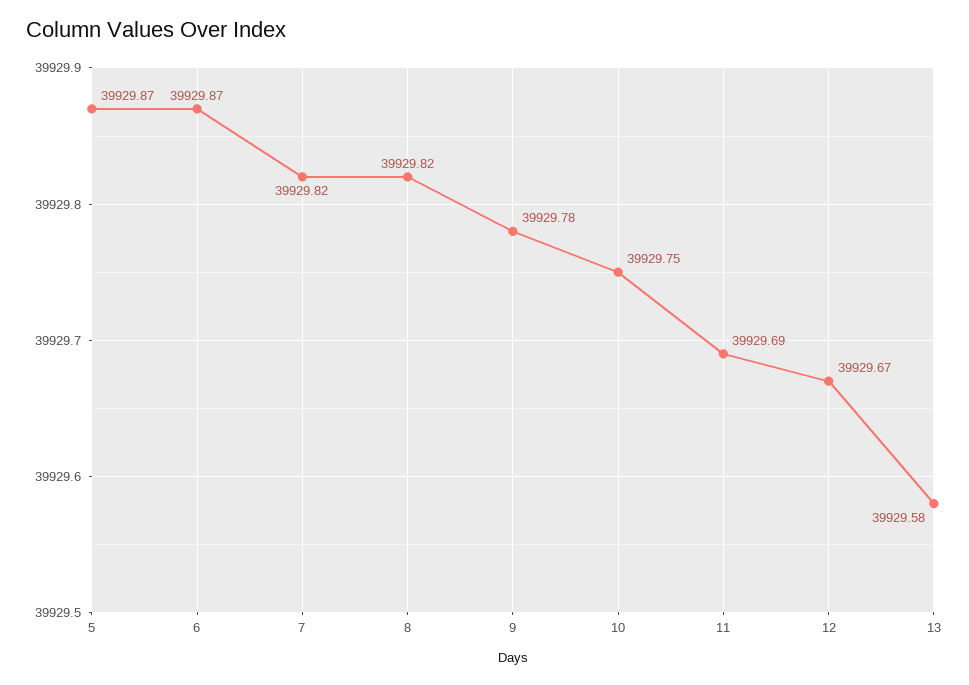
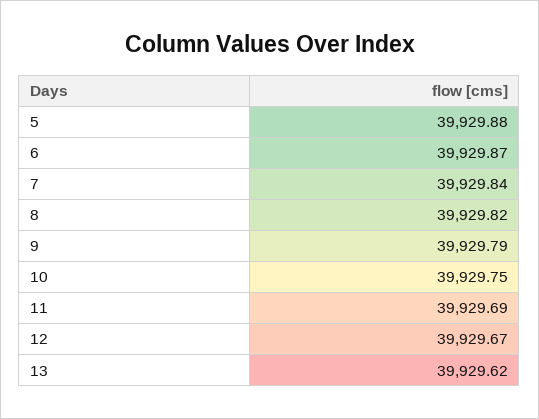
5: 39929.87 -> 39929.88
7: 39929.82 -> 39929.84
9: 39929.78 -> 39929.79
13: 39929.58 -> 39929.62

